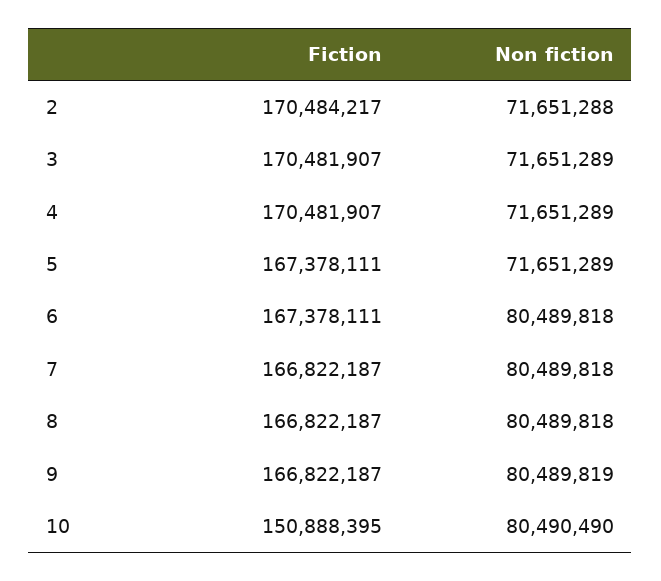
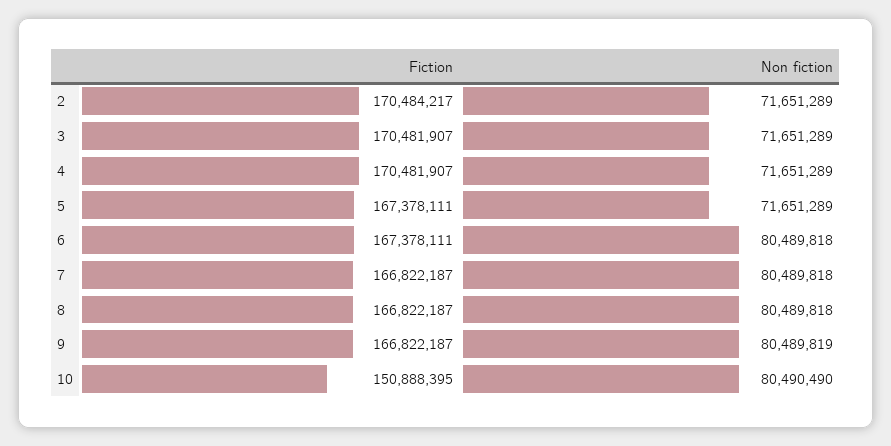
Non fiction, 2: 71651288 -> 71651289

